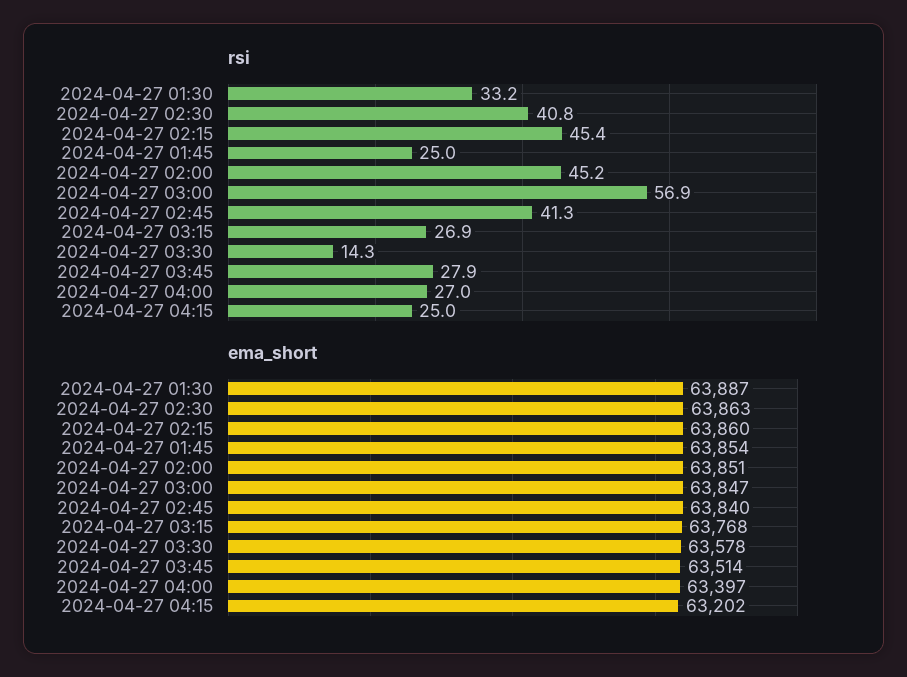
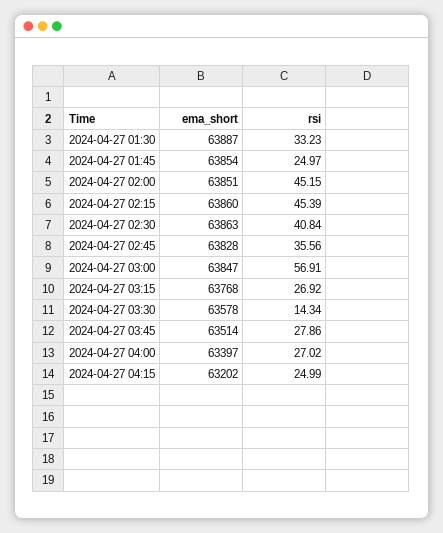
rsi, 2024-04-27 02:45: 41.3 -> 35.56
ema_short, 2024-04-27 02:45: 63840 -> 63828

